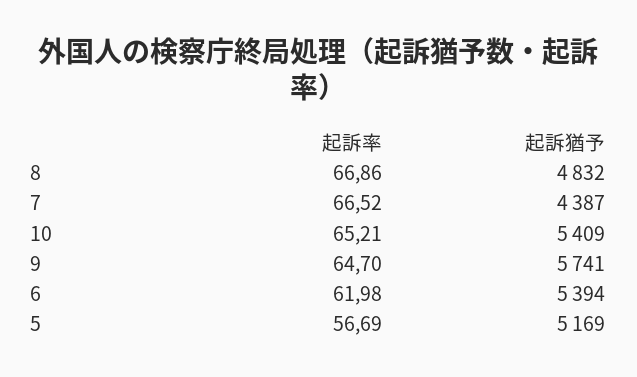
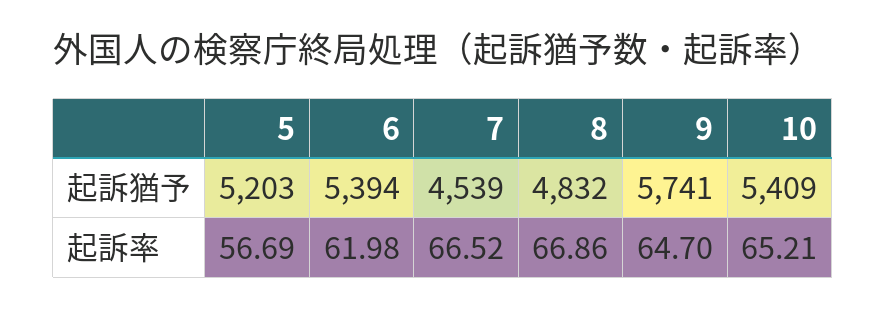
起訴猶予, 7: 4387 -> 4539
起訴猶予, 5: 5169 -> 5203

